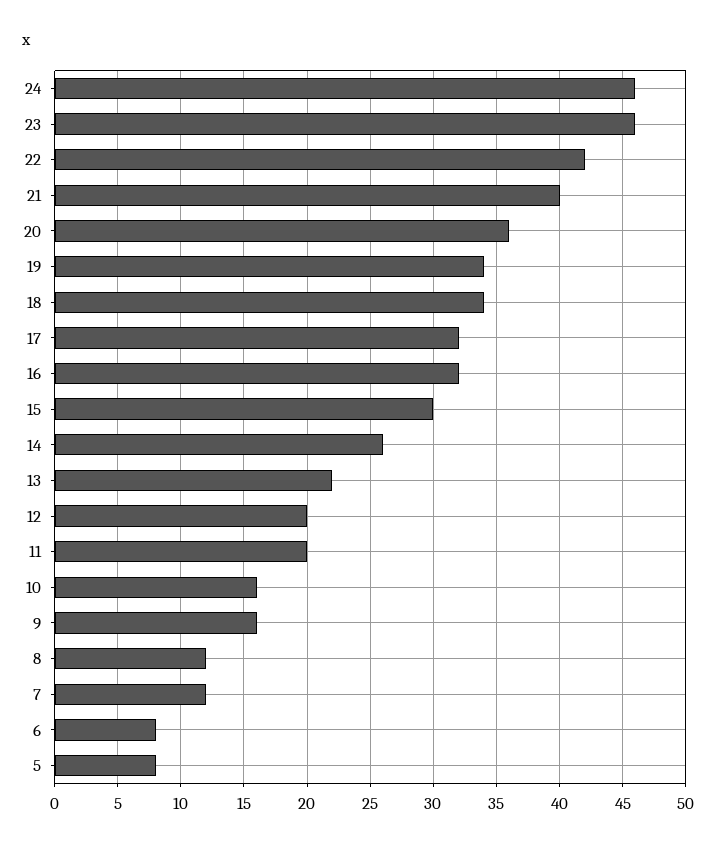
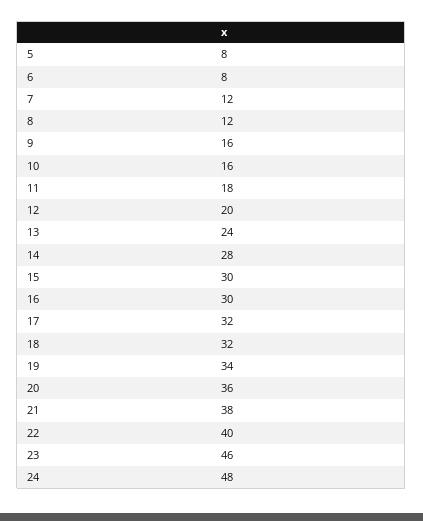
24: 46 -> 48
22: 42 -> 40
21: 40 -> 38
18: 34 -> 32
16: 32 -> 30
14: 26 -> 28
13: 22 -> 24
11: 20 -> 18

